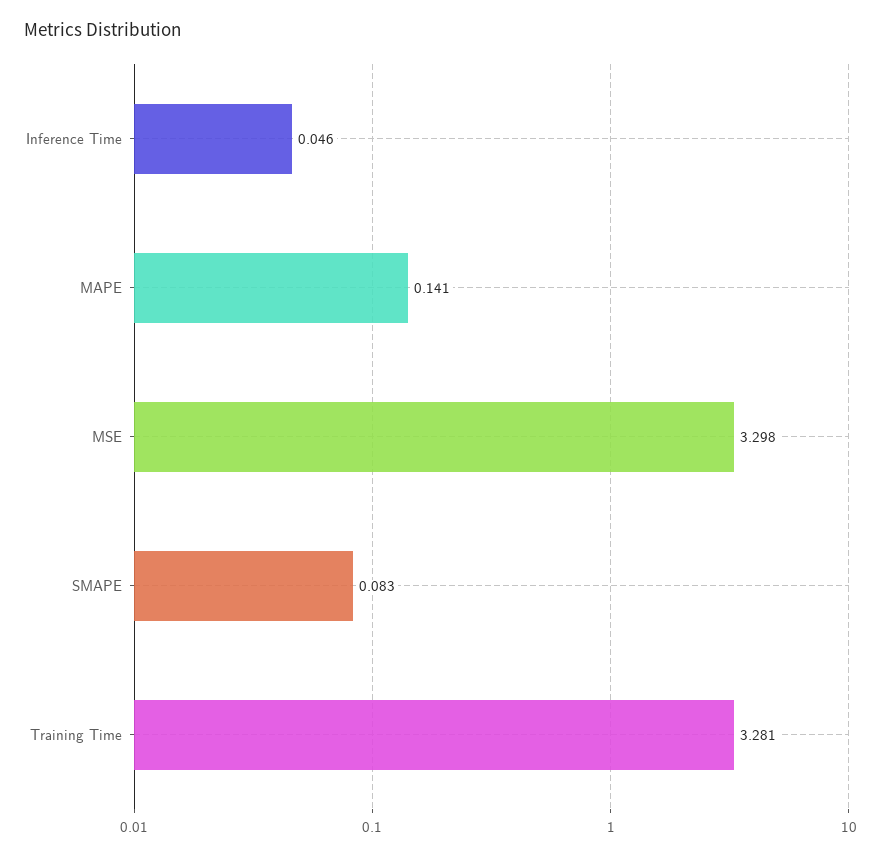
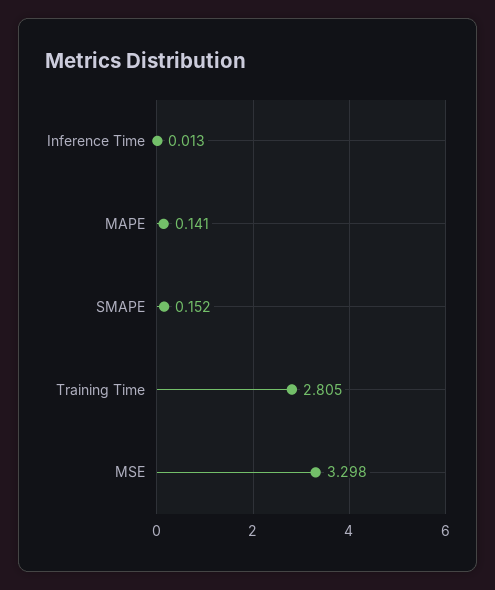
Inference Time: 0.046 -> 0.013
SMAPE: 0.083 -> 0.152
Training Time: 3.281 -> 2.805

